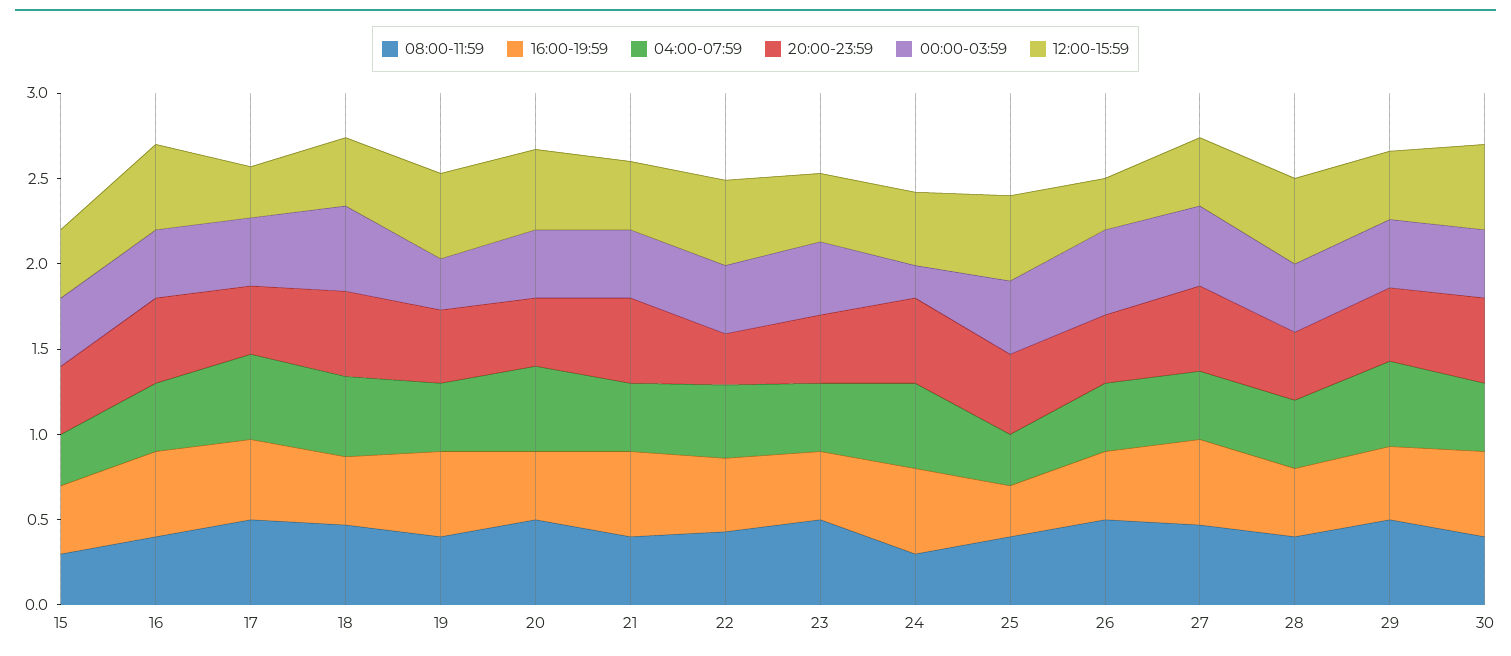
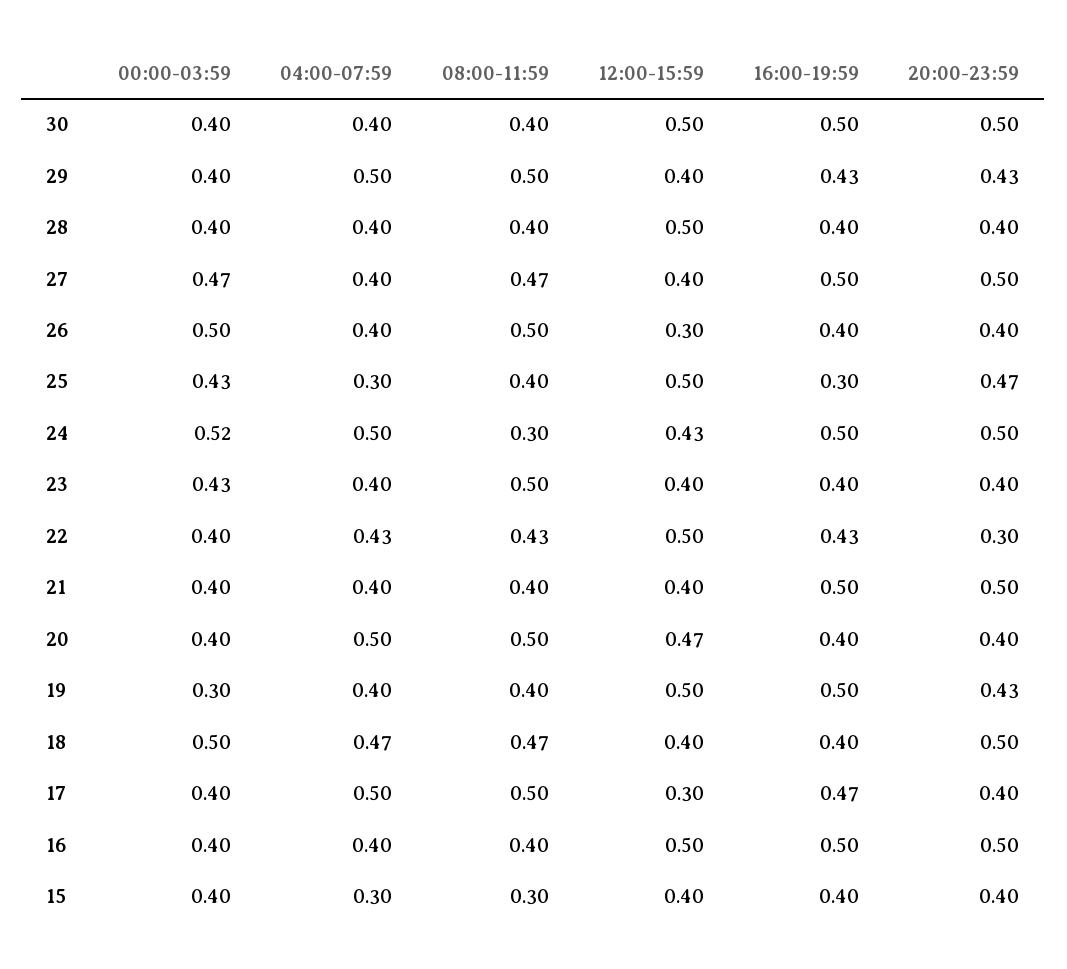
00:00-03:59, 24: 0.2 -> 0.52

